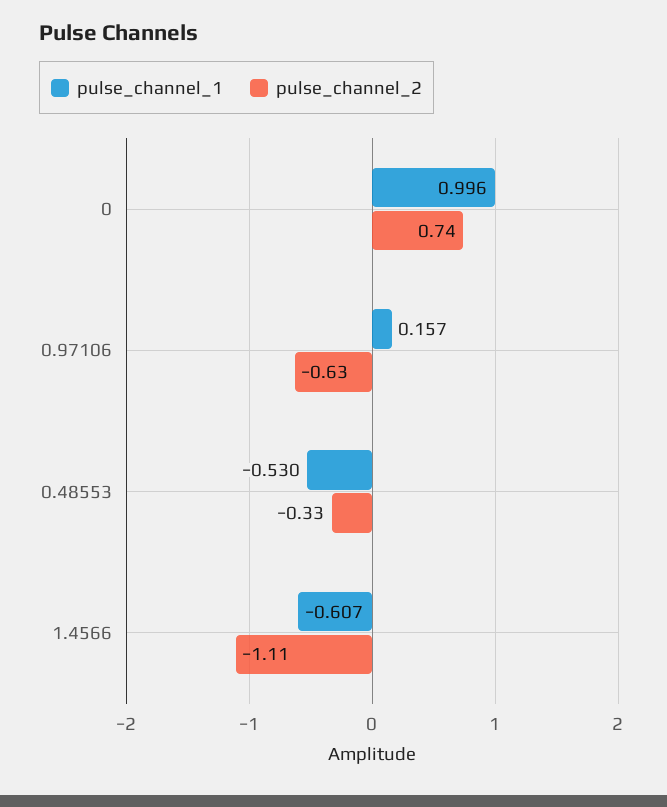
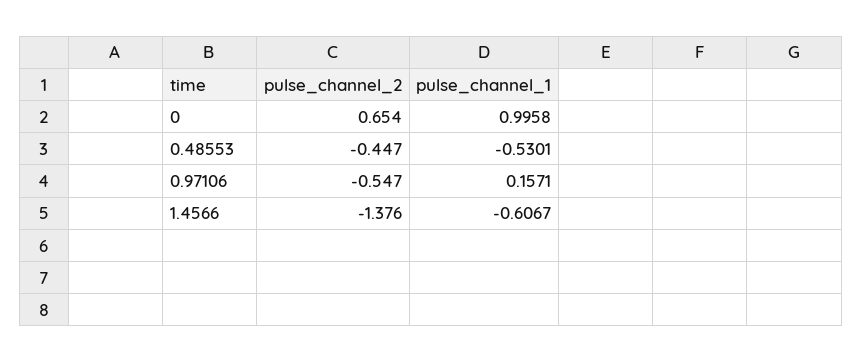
pulse_channel_2, 0: 0.74 -> 0.654
pulse_channel_2, 0.97106: -0.63 -> -0.547
pulse_channel_2, 0.48553: -0.33 -> -0.447
pulse_channel_2, 1.4566: -1.11 -> -1.376

